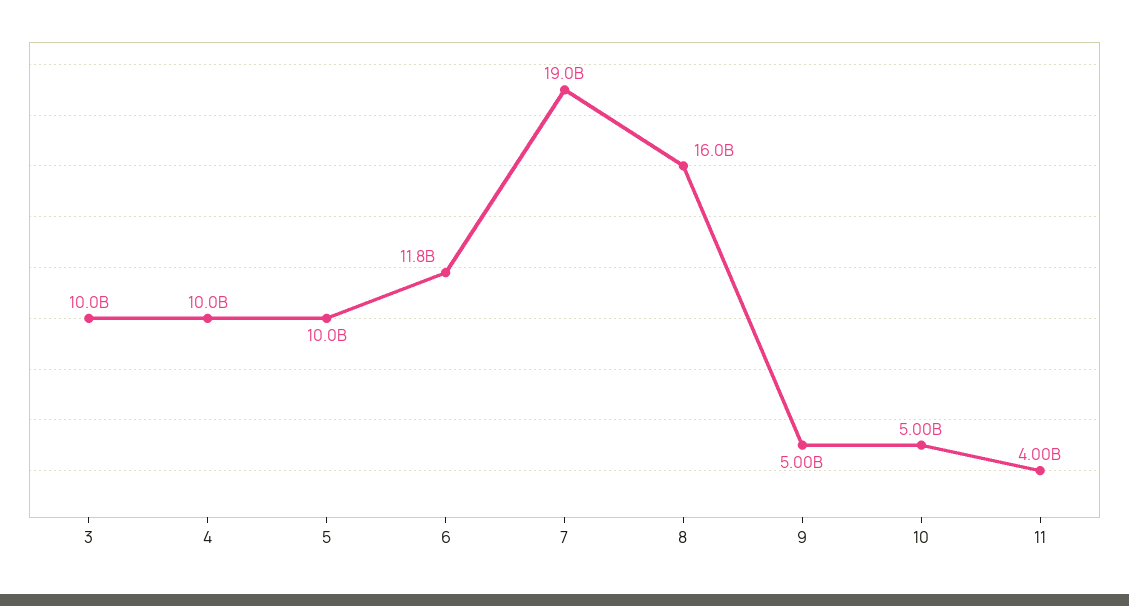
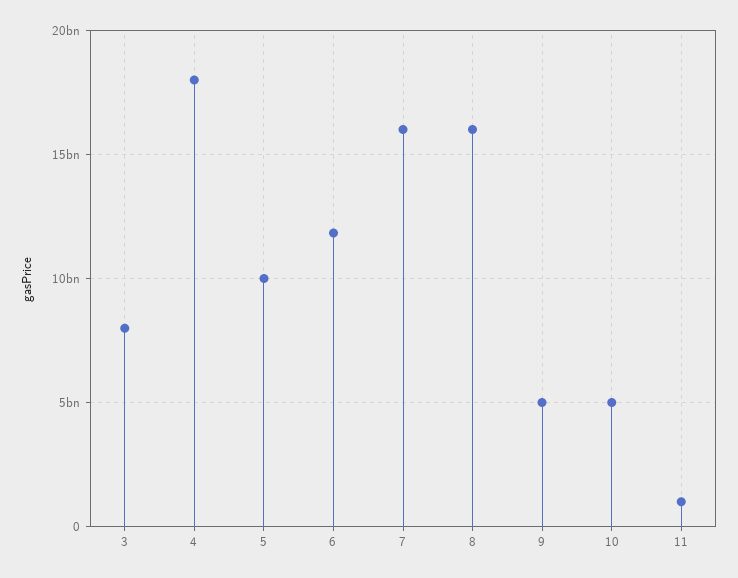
3: 10000000000 -> 8000000000
4: 10000000000 -> 18000000000
7: 19000000000 -> 16000000000
11: 4000000000 -> 1000000000

